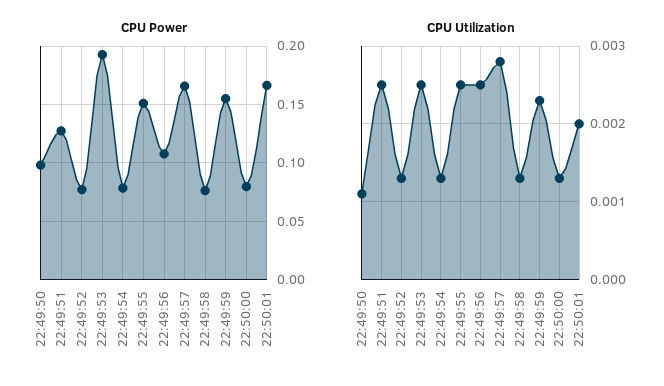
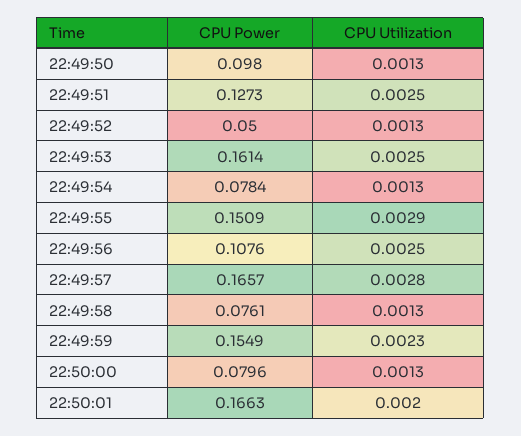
CPU Power, 22:49:52: 0.08 -> 0.05
CPU Power, 22:49:53: 0.19 -> 0.1614
CPU Utilization, 22:49:50: 0.0011 -> 0.0013
CPU Utilization, 22:49:55: 0.0025 -> 0.0029

